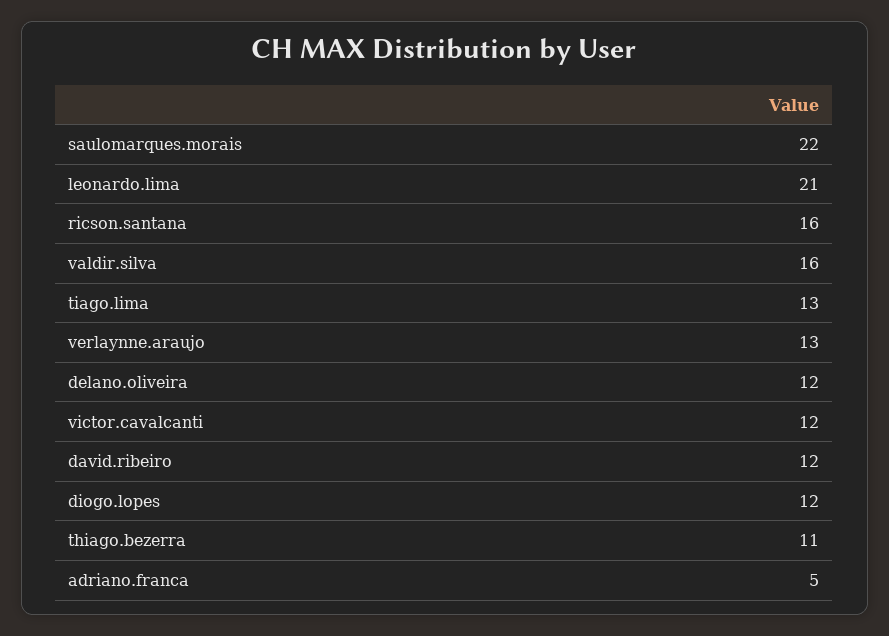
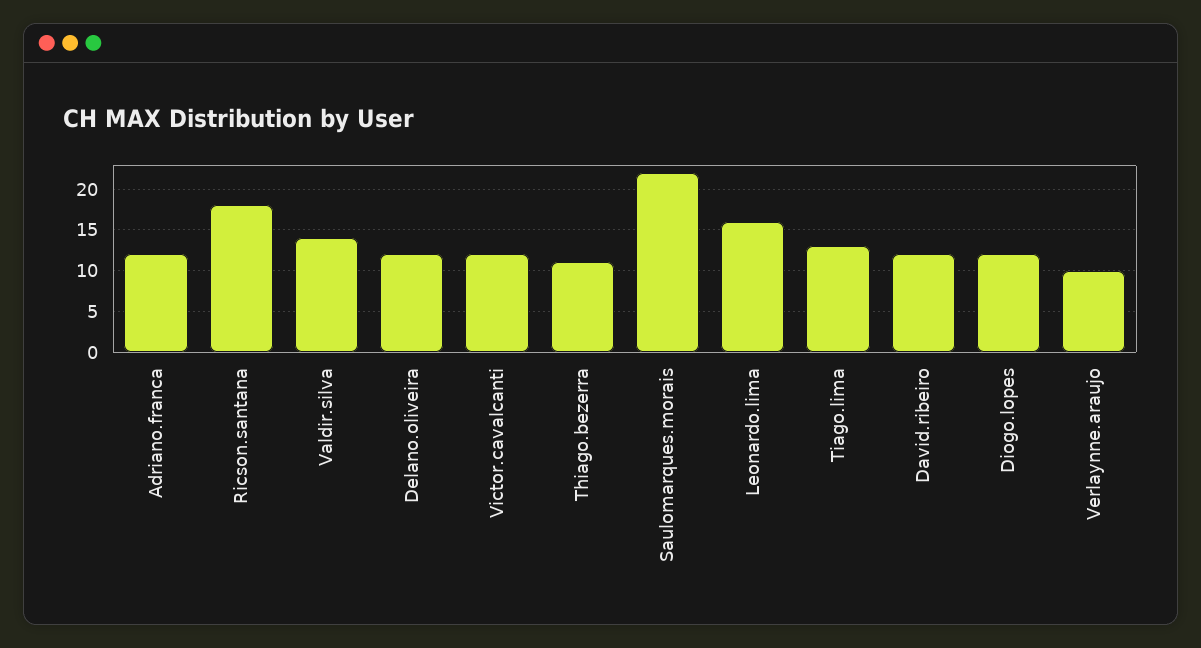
leonardo.lima: 21 -> 16
ricson.santana: 16 -> 18
valdir.silva: 16 -> 14
verlaynne.araujo: 13 -> 10
adriano.franca: 5 -> 12

